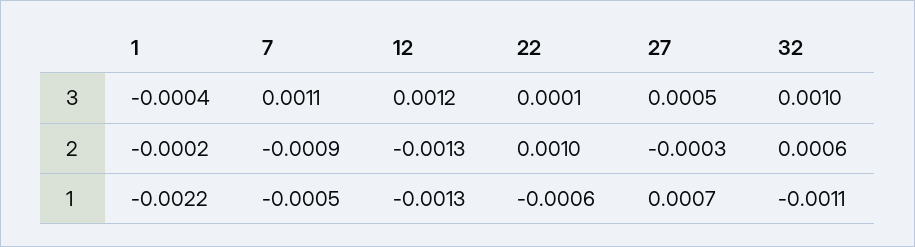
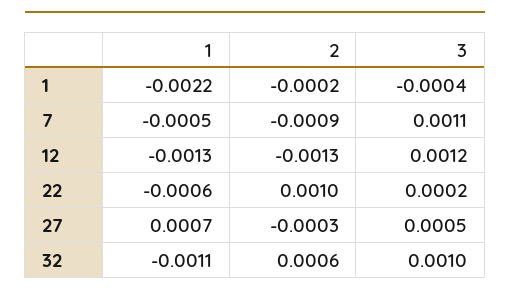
22, 3: 0.0001 -> 0.0002

